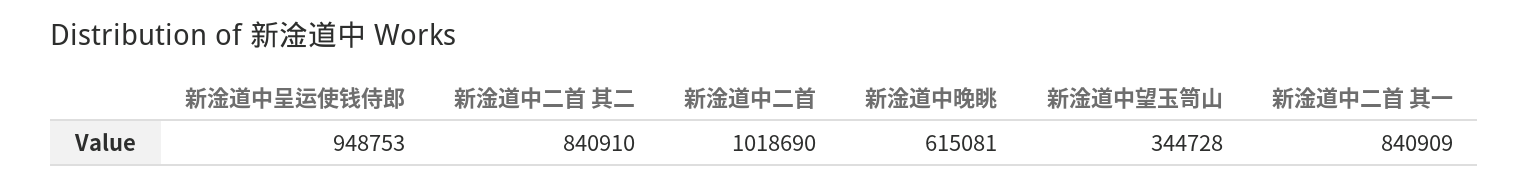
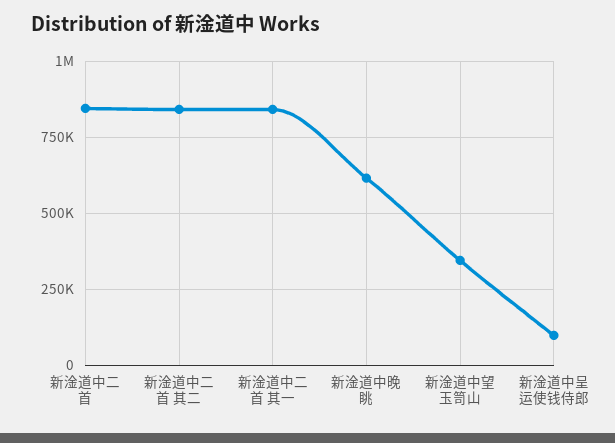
新淦道中呈运使钱侍郎: 948753 -> 100000
新淦道中二首: 1018690 -> 850000

